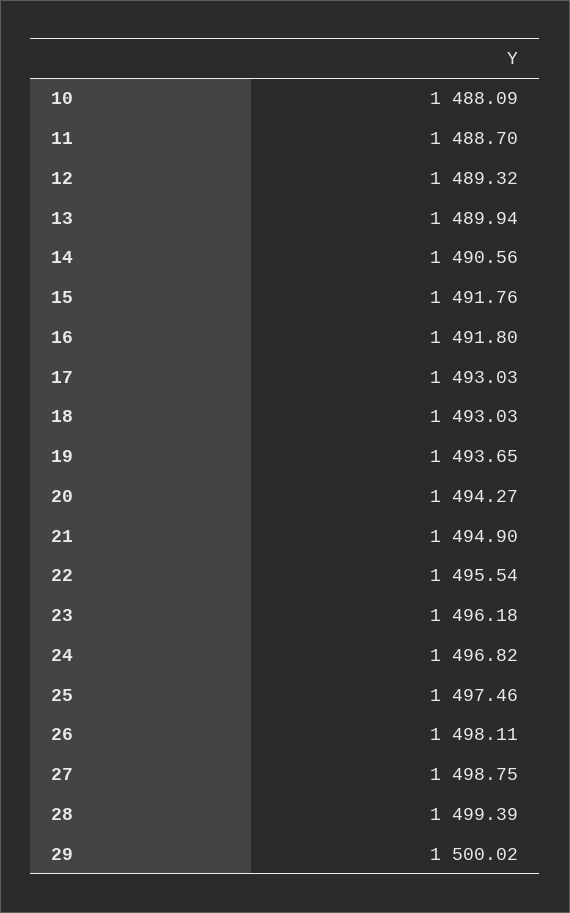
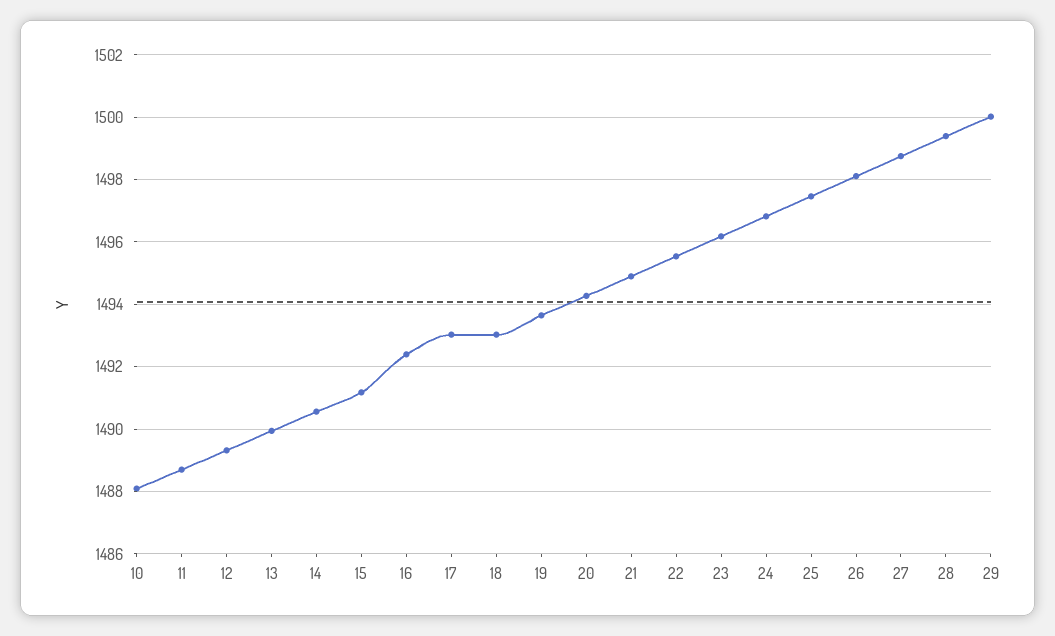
15: 1491.76 -> 1491.2
16: 1491.8 -> 1492.4

